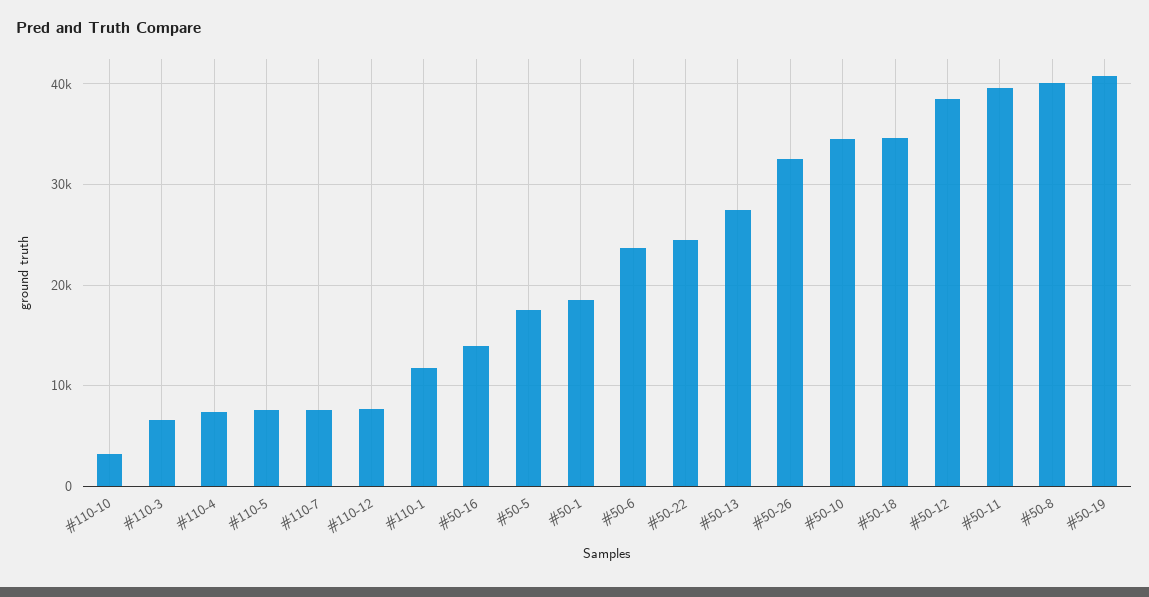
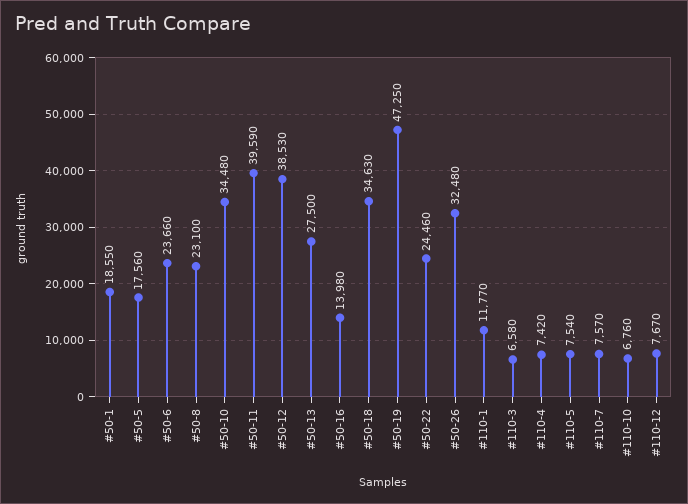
#110-10: 3000 -> 6760
#50-8: 40000 -> 23100
#50-19: 41000 -> 47250

